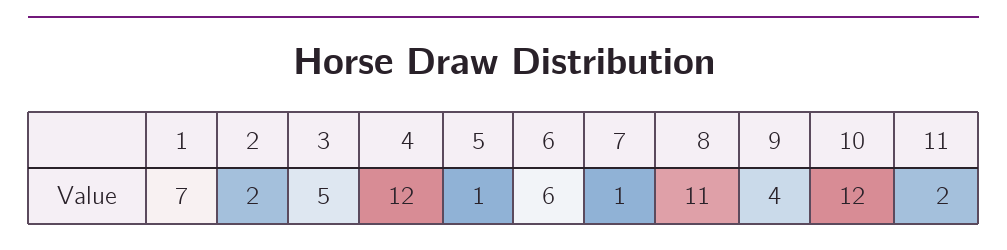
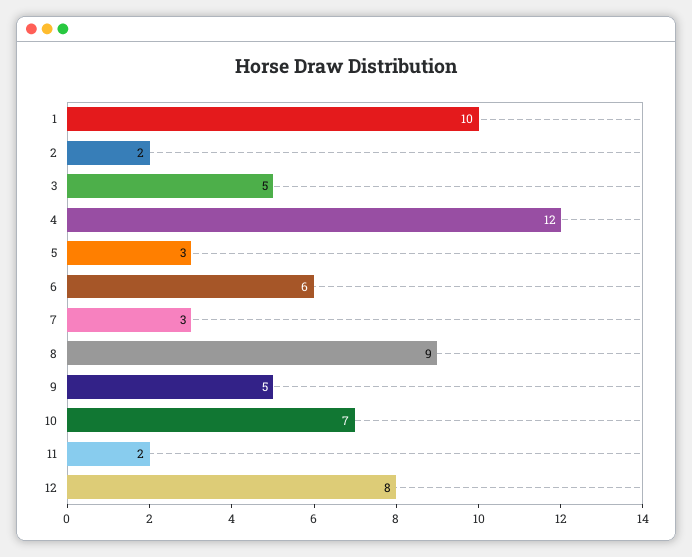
1: 7 -> 10
5: 1 -> 3
7: 1 -> 3
8: 11 -> 9
9: 4 -> 5
10: 12 -> 7
12: none -> 8

